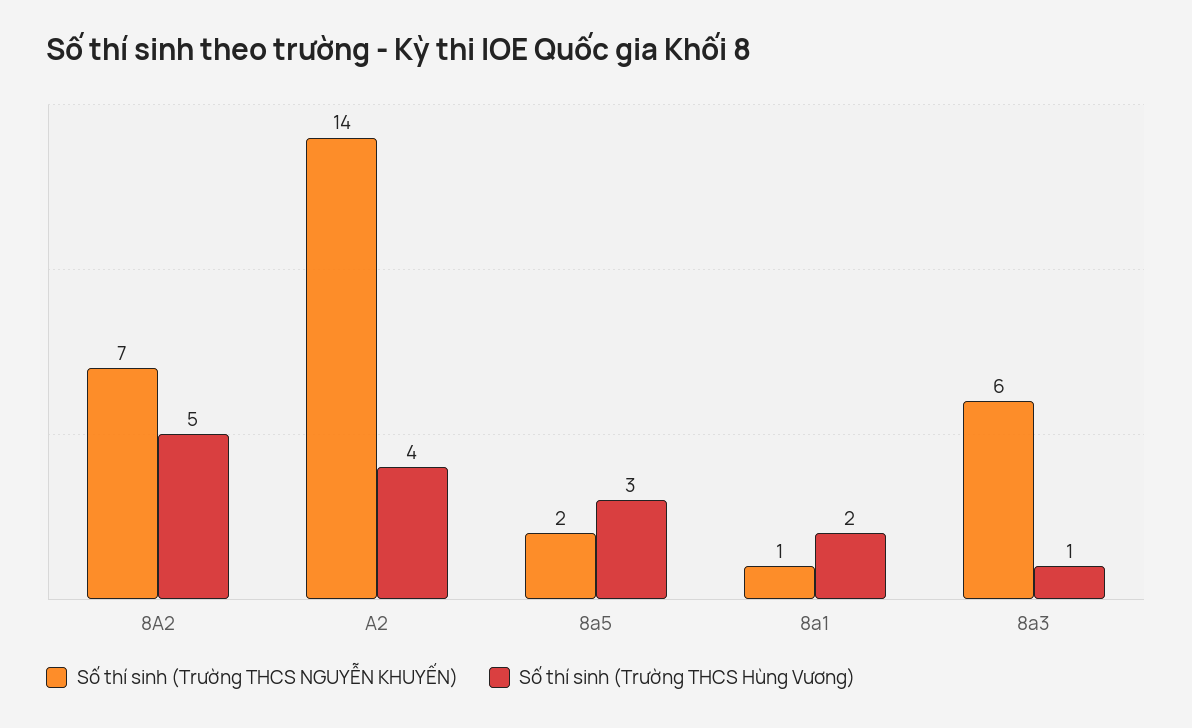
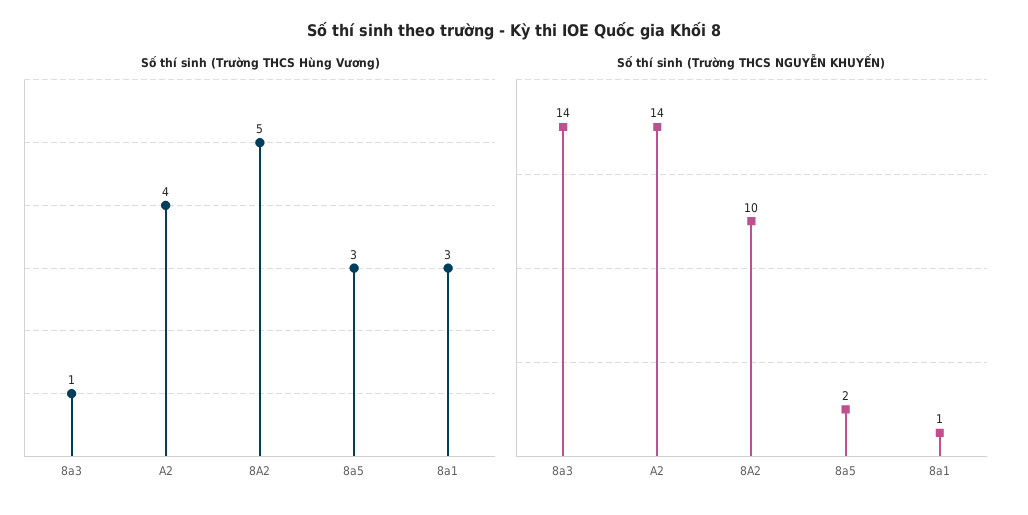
Số thí sinh (Trường THCS NGUYỄN KHUYẾN), 8A2: 7 -> 10
Số thí sinh (Trường THCS Hùng Vương), 8a1: 2 -> 3
Số thí sinh (Trường THCS NGUYỄN KHUYẾN), 8a3: 6 -> 14

